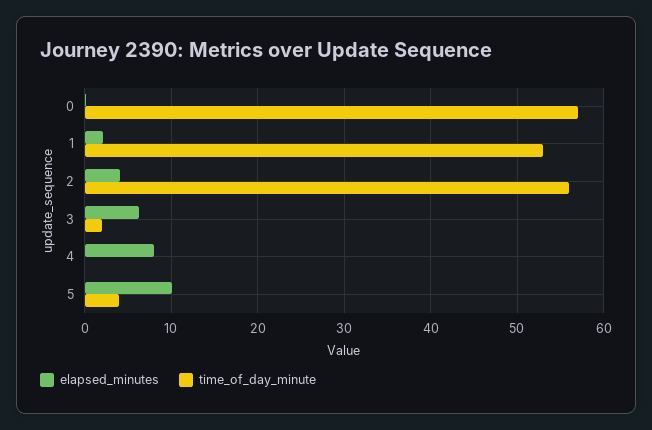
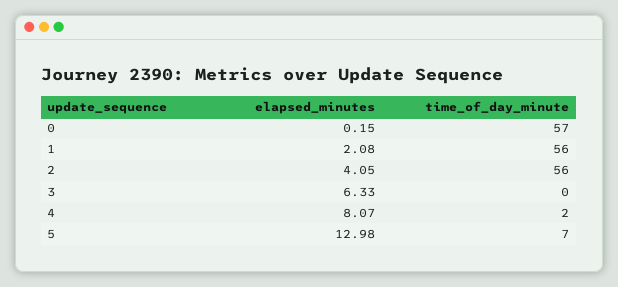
time_of_day_minute, 1: 53 -> 56
time_of_day_minute, 3: 2 -> 0
time_of_day_minute, 4: 0 -> 2
elapsed_minutes, 5: 10 -> 12.98
time_of_day_minute, 5: 4 -> 7

